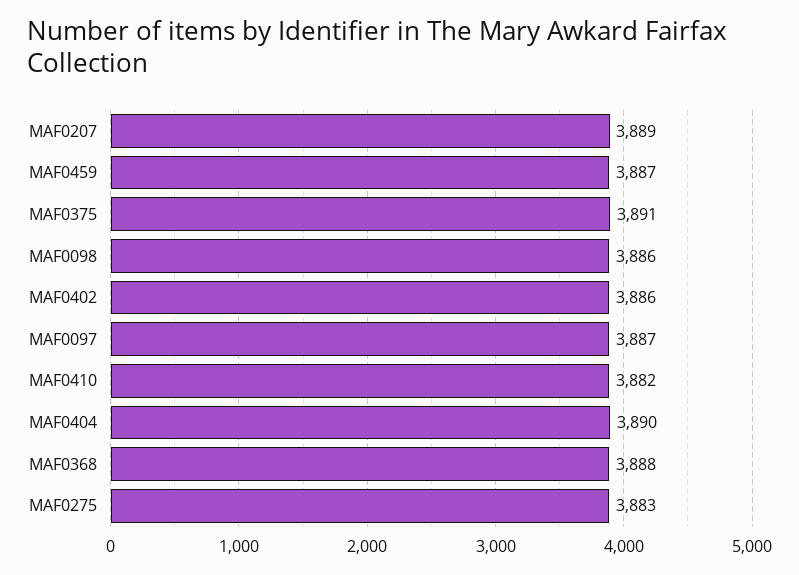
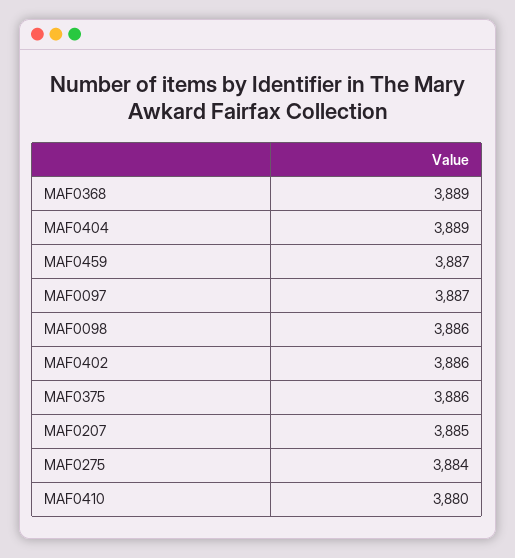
MAF0207: 3889 -> 3885
MAF0375: 3891 -> 3886
MAF0410: 3882 -> 3880
MAF0404: 3890 -> 3889
MAF0368: 3888 -> 3889
MAF0275: 3883 -> 3884

